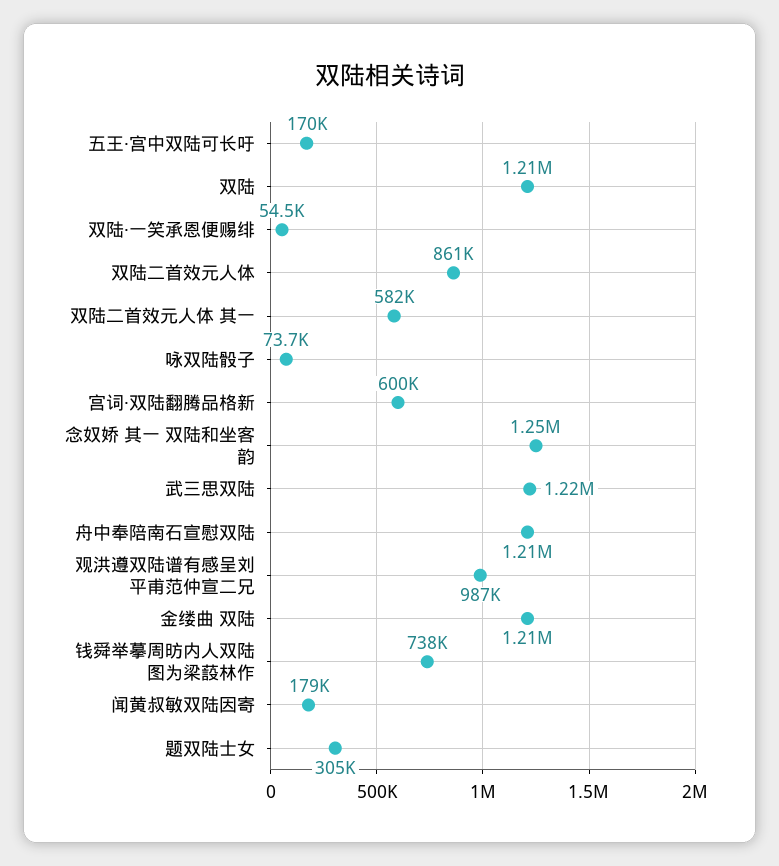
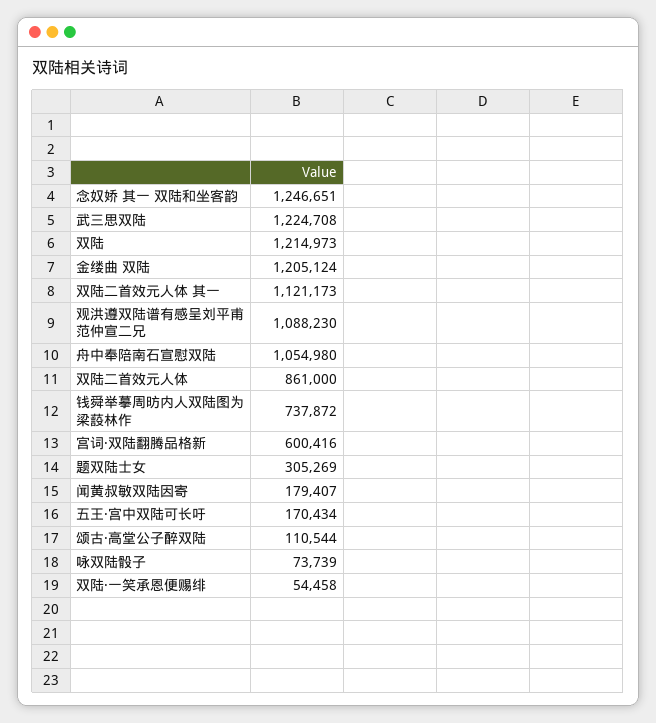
双陆二首效元人体 其一: 582000 -> 1121173
舟中奉陪南石宣慰双陆: 1210000 -> 1054980
观洪遵双陆谱有感呈刘平甫范仲宣二兄: 987000 -> 1088230
颂古·高堂公子醉双陆: none -> 110544

